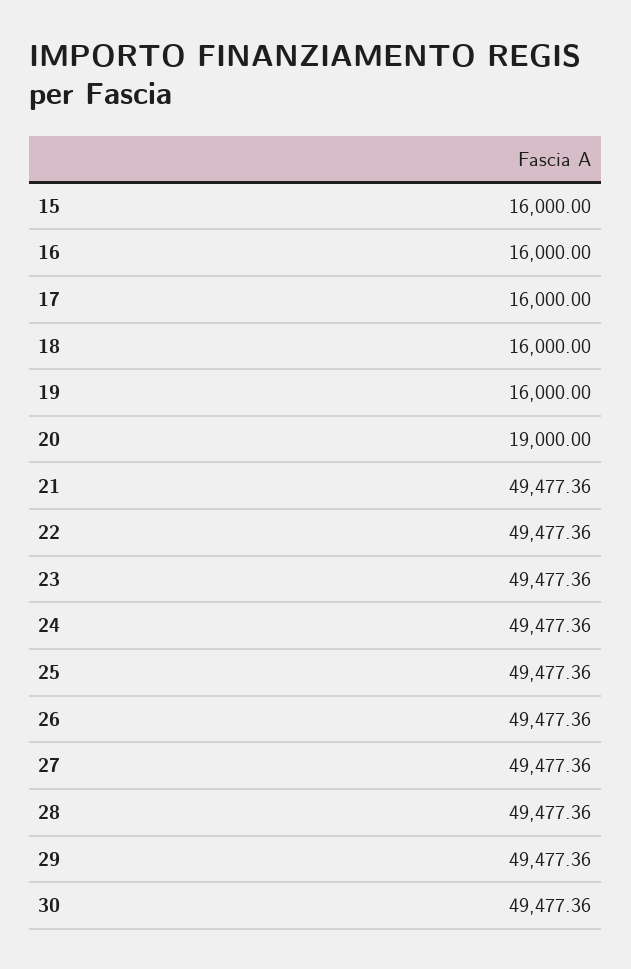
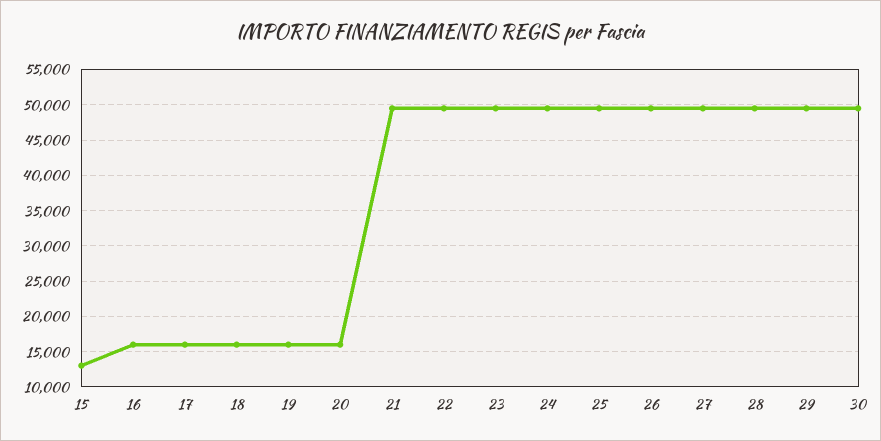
15: 16000 -> 13000
20: 19000 -> 16000

